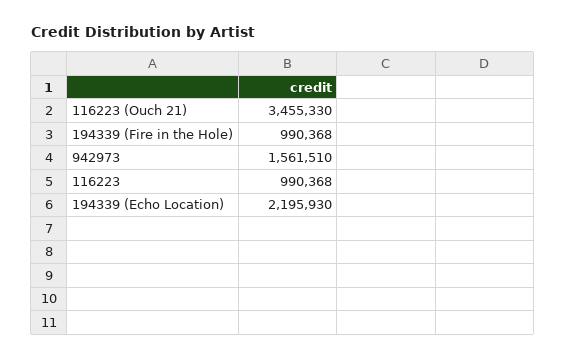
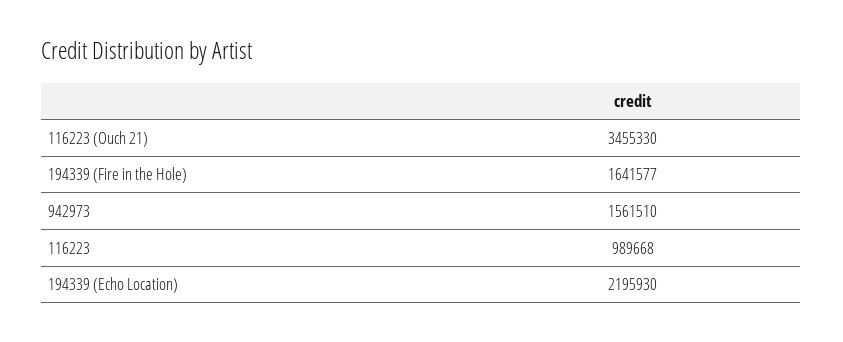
194339 (Fire in the Hole): 990368 -> 1641577
116223: 990368 -> 989668

